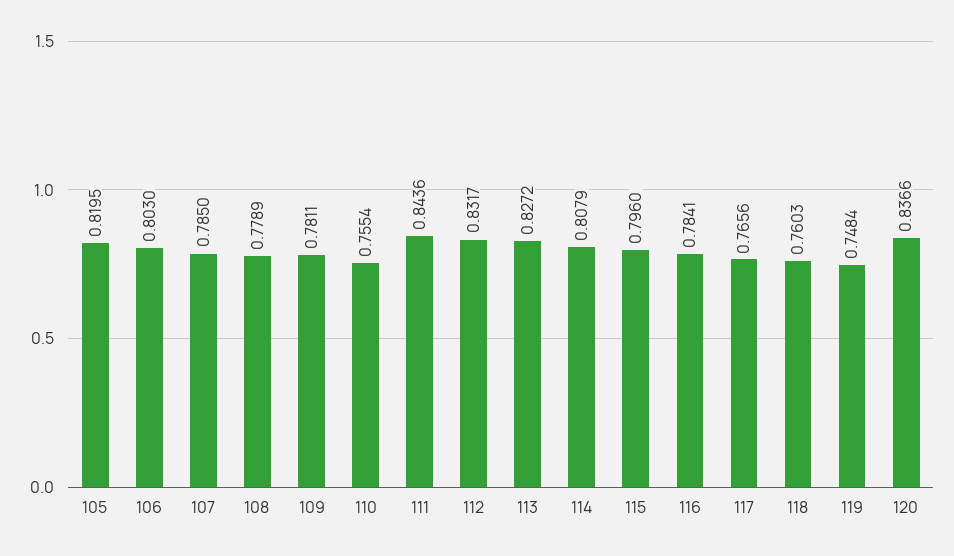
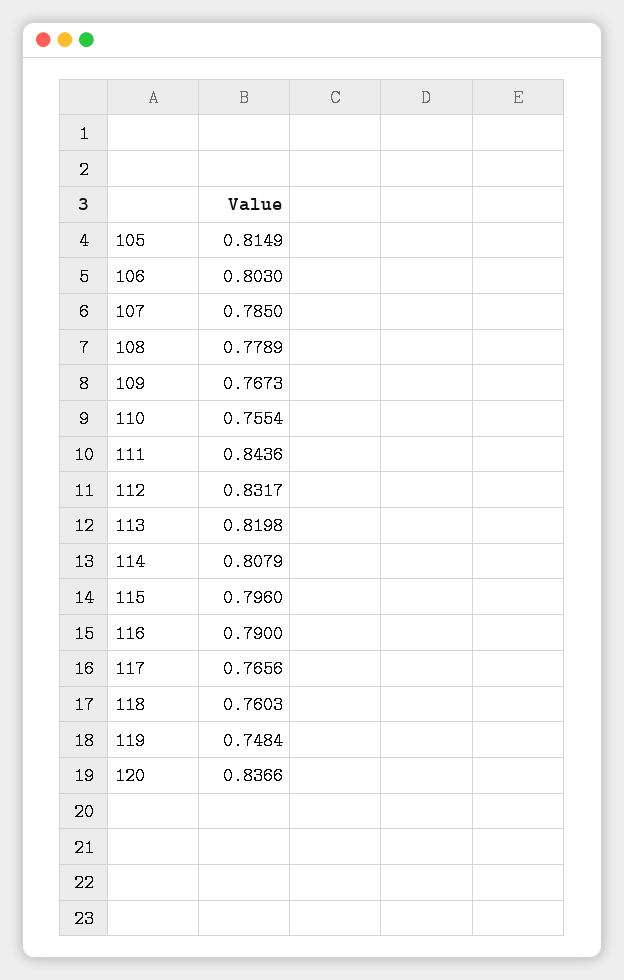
105: 0.8195 -> 0.8149
109: 0.7811 -> 0.7673
113: 0.8272 -> 0.8198
116: 0.7841 -> 0.79

